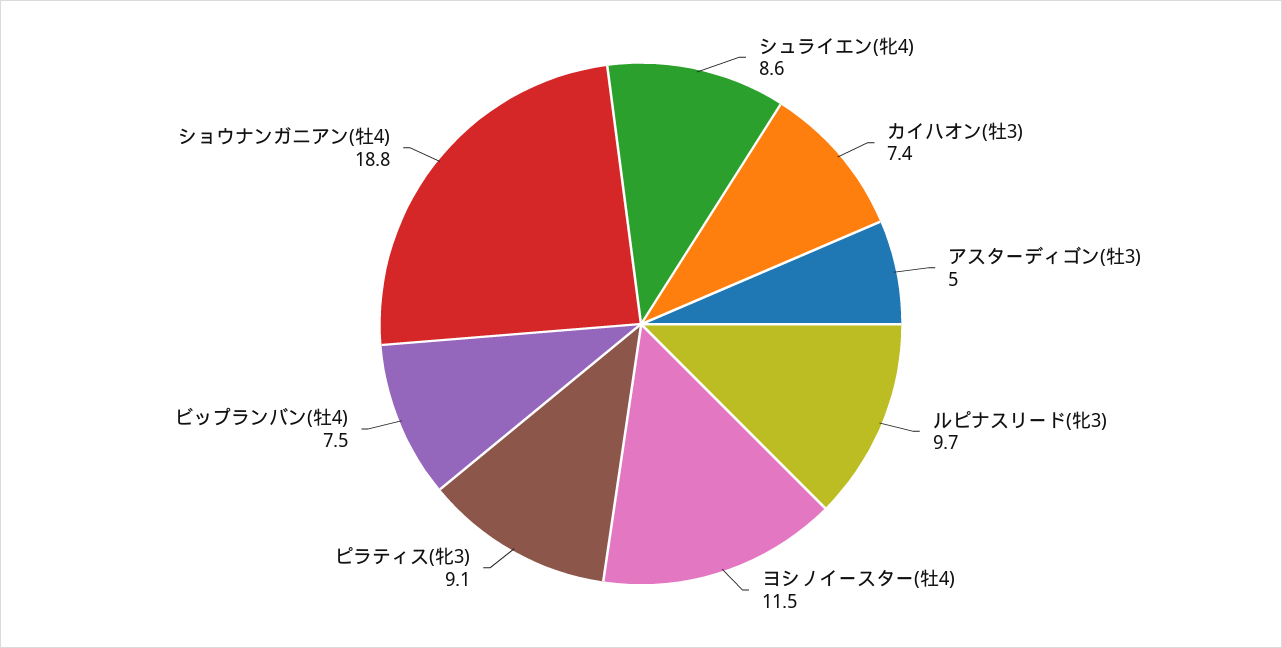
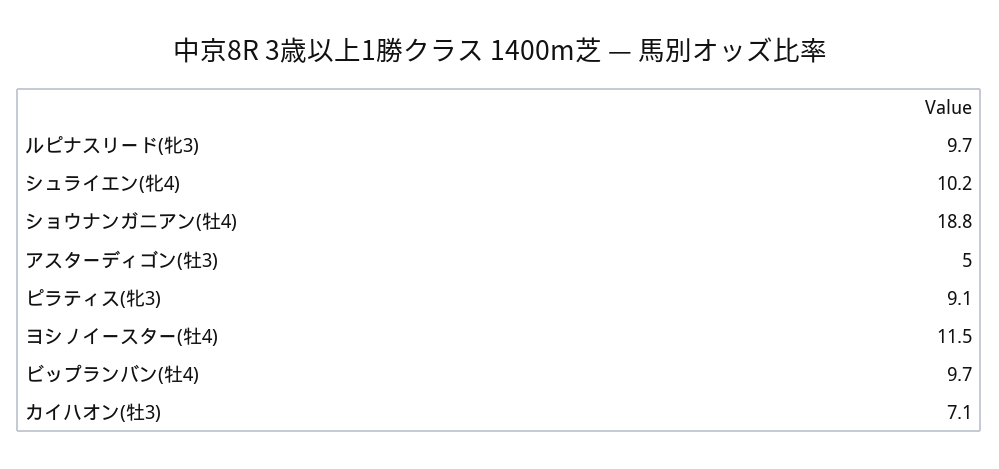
シュライエン(牝4): 8.6 -> 10.2
カイハオン(牡3): 7.4 -> 7.1
ビップランバン(牡4): 7.5 -> 9.7

